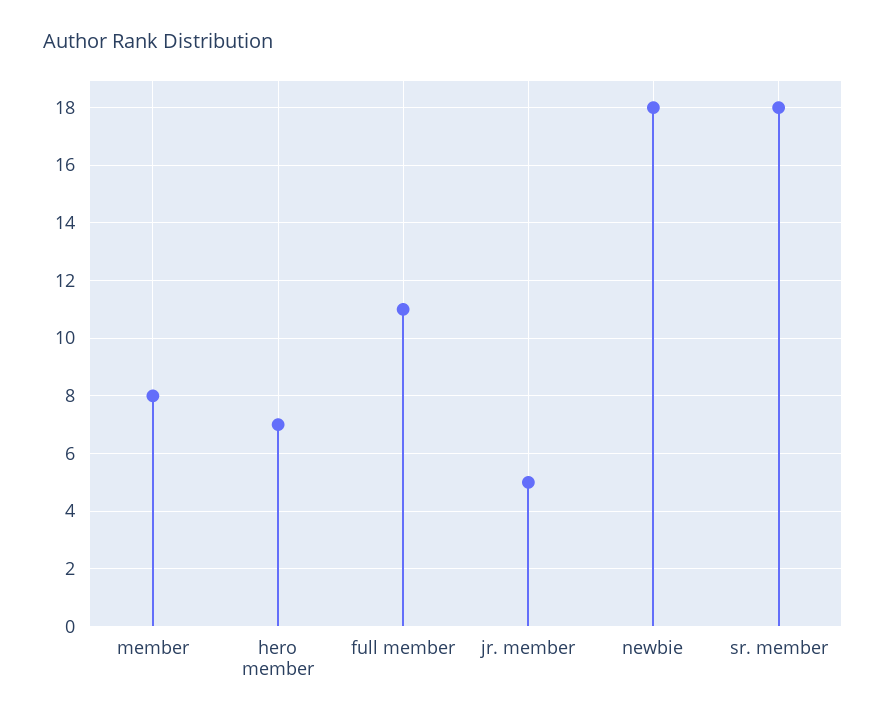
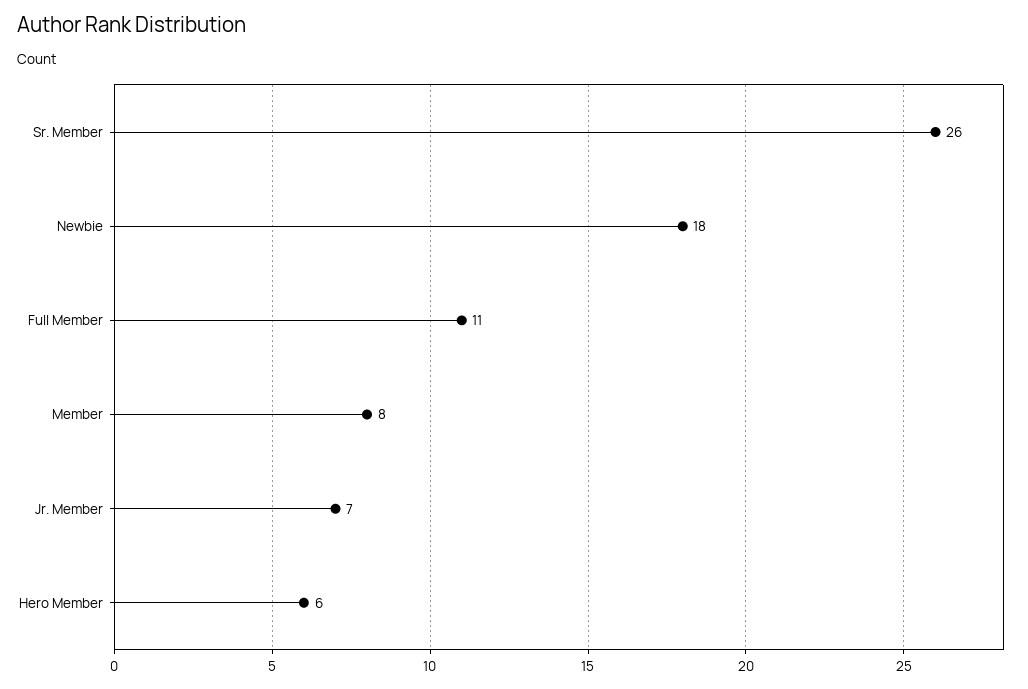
hero member: 7 -> 6
jr. member: 5 -> 7
sr. member: 18 -> 26

